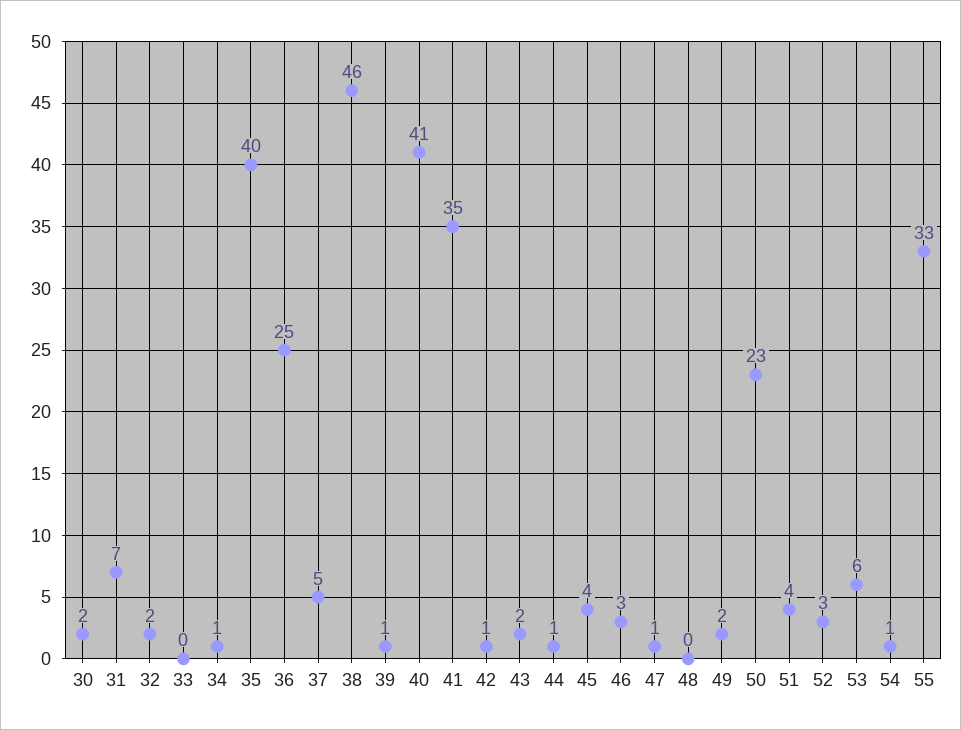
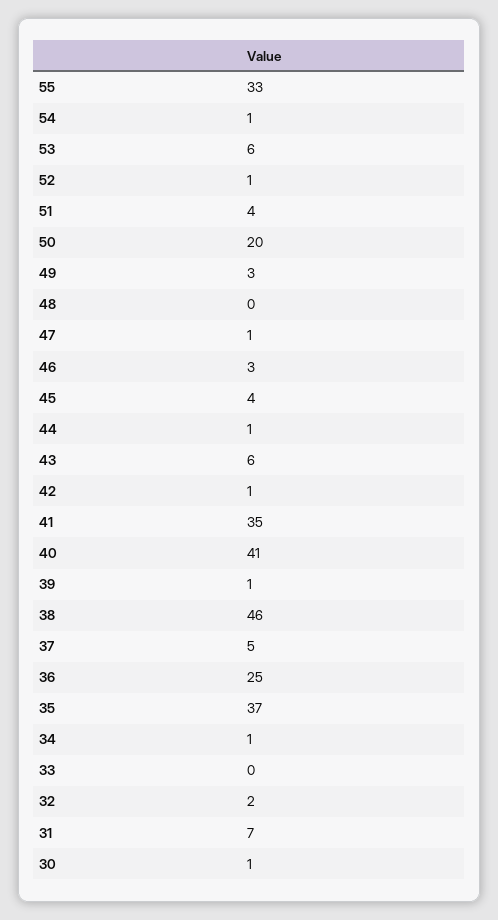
30: 2 -> 1
35: 40 -> 37
43: 2 -> 6
49: 2 -> 3
50: 23 -> 20
52: 3 -> 1

